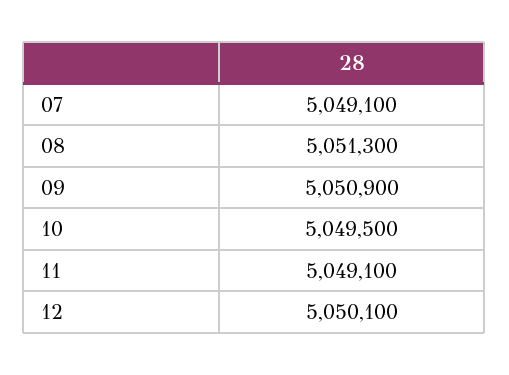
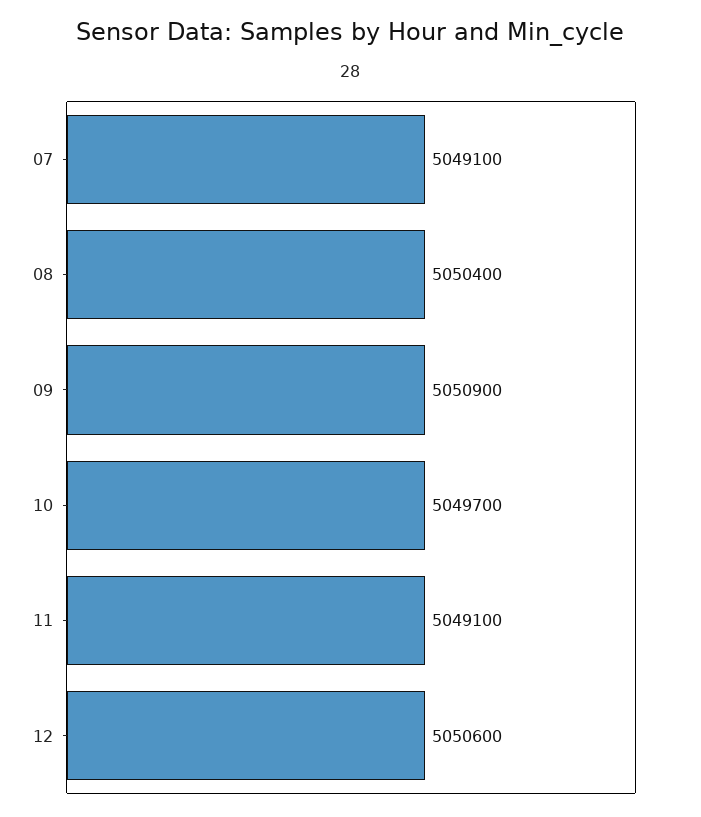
08: 5051300 -> 5050400
10: 5049500 -> 5049700
12: 5050100 -> 5050600

